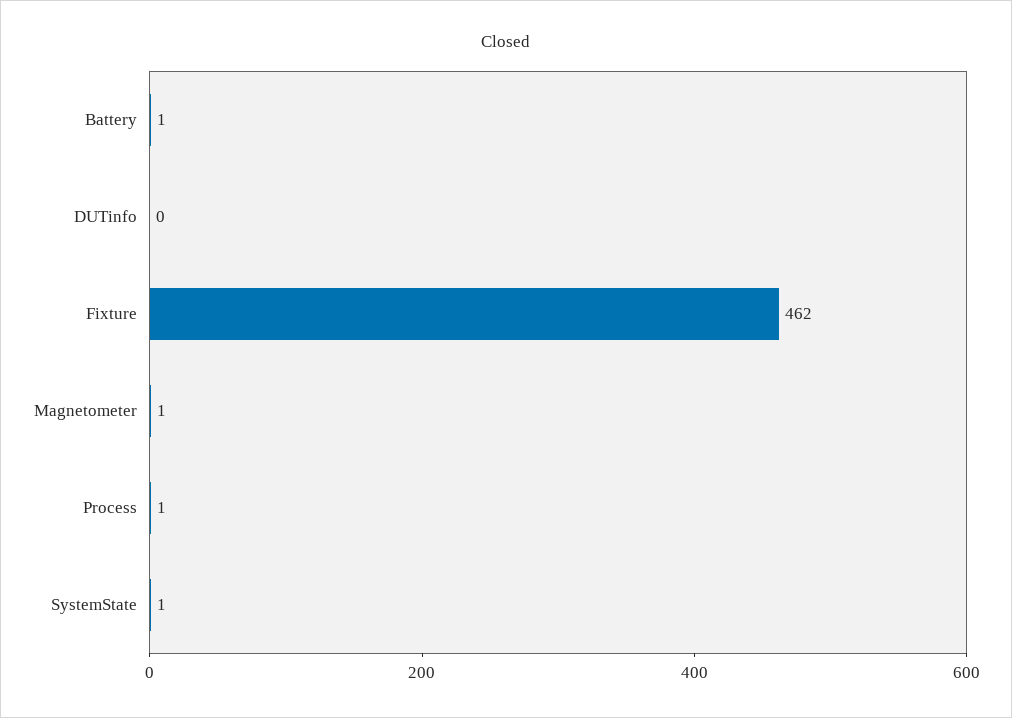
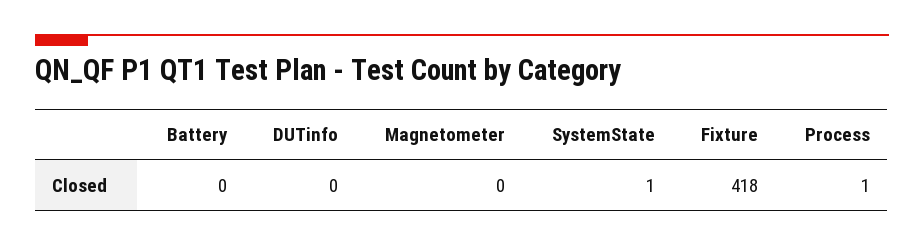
Battery: 1 -> 0
Fixture: 462 -> 418
Magnetometer: 1 -> 0

